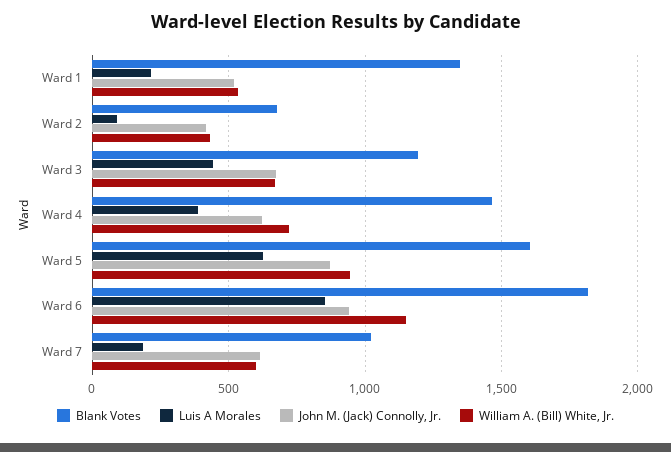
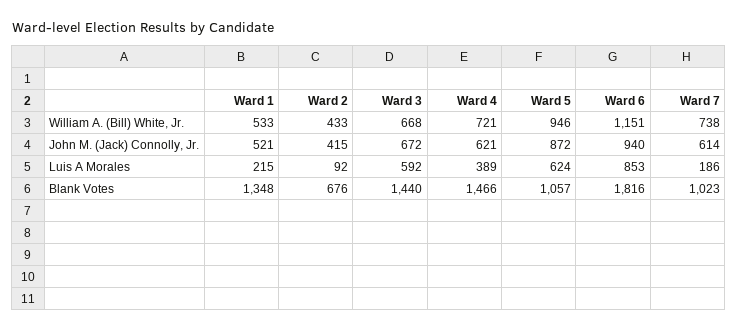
Blank Votes, Ward 3: 1200 -> 1440
Luis A Morales, Ward 3: 450 -> 592
Blank Votes, Ward 5: 1600 -> 1057
William A. (Bill) White, Jr., Ward 7: 600 -> 738

